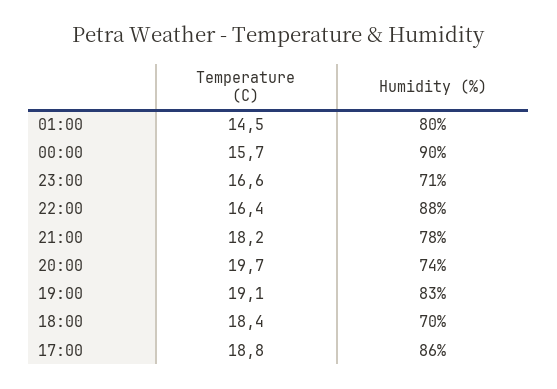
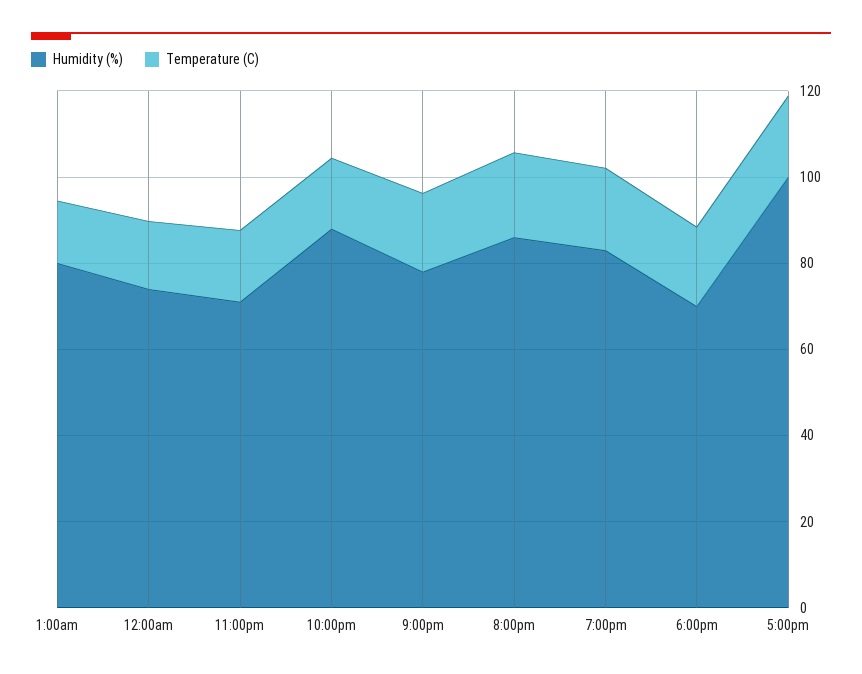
Humidity (%), 00:00: 90 -> 75
Humidity (%), 20:00: 74 -> 85
Humidity (%), 17:00: 86 -> 100

